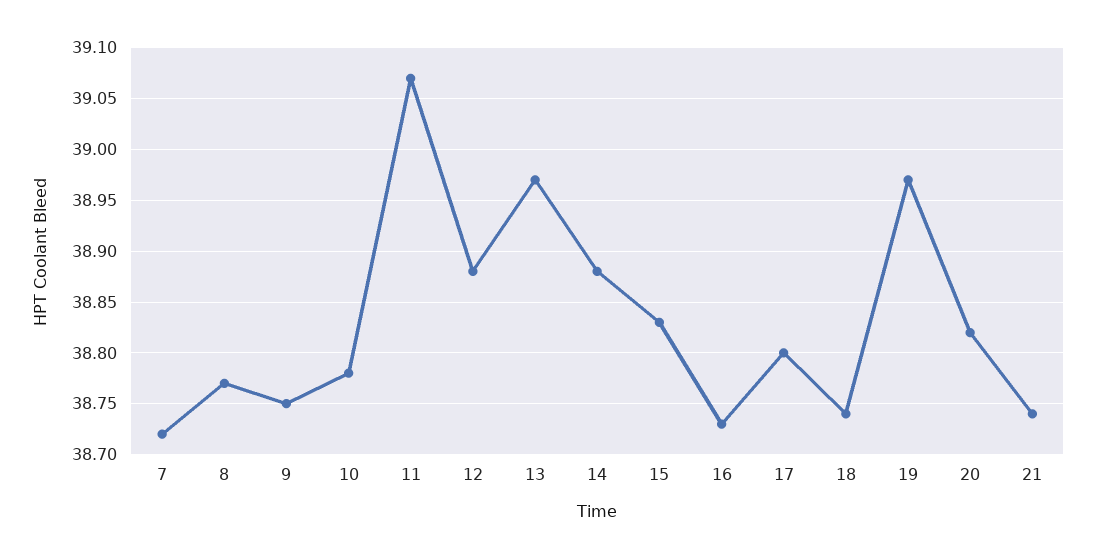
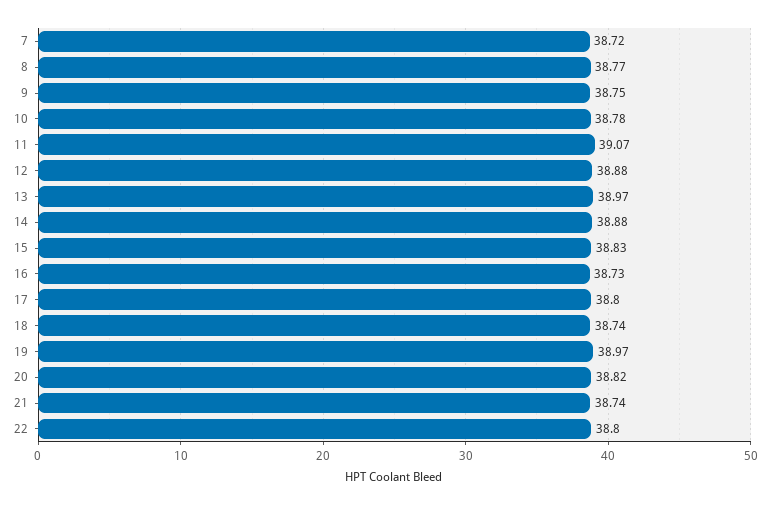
22: none -> 38.8

